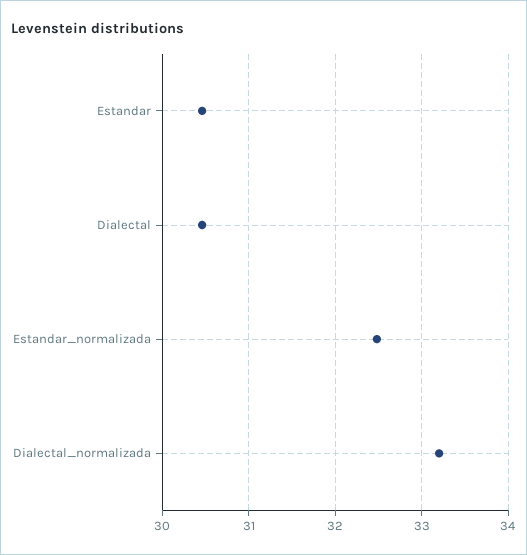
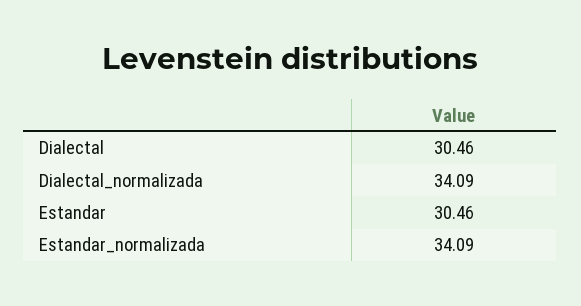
Estandar_normalizada: 32.5 -> 34.09
Dialectal_normalizada: 33.2 -> 34.09

